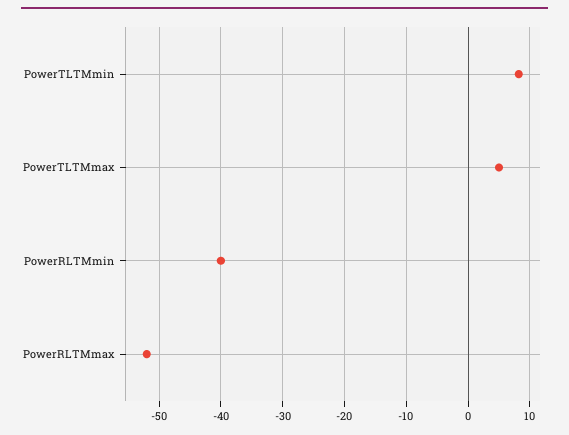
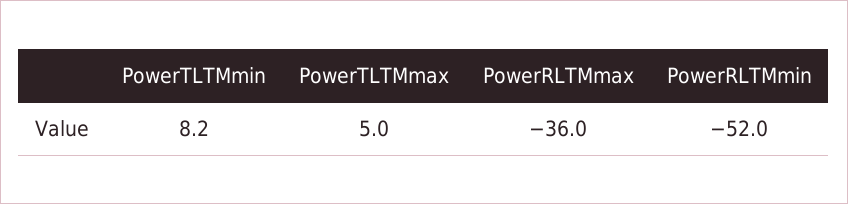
PowerRLTMmin: -40 -> -52
PowerRLTMmax: -52 -> -36

